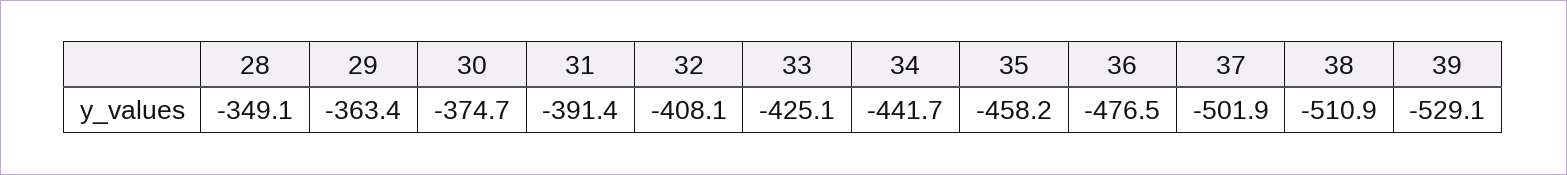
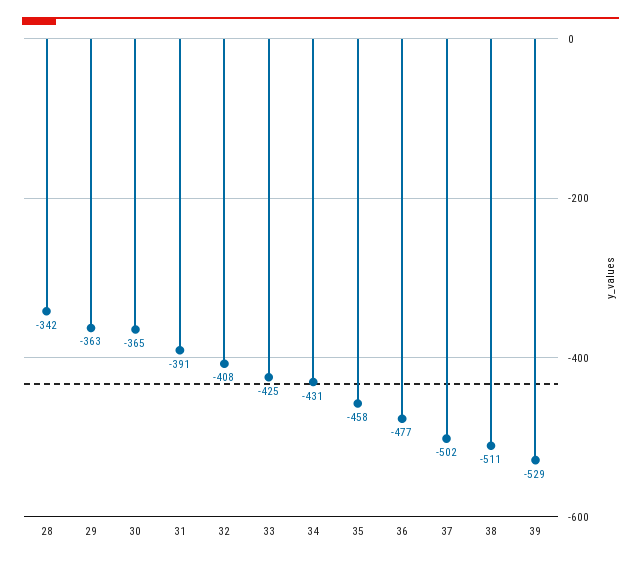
28: -349.1 -> -342
30: -374.7 -> -365
34: -441.7 -> -431

